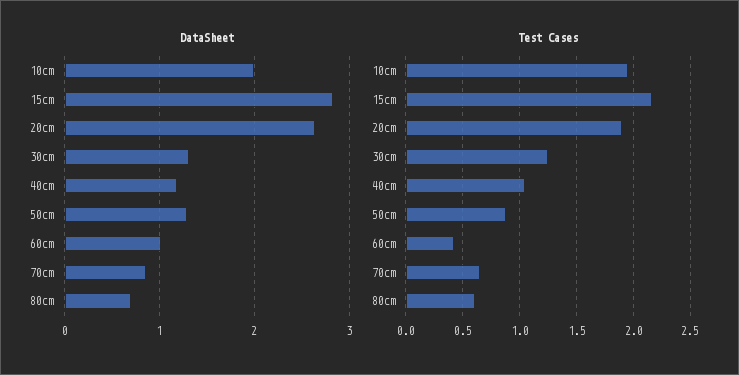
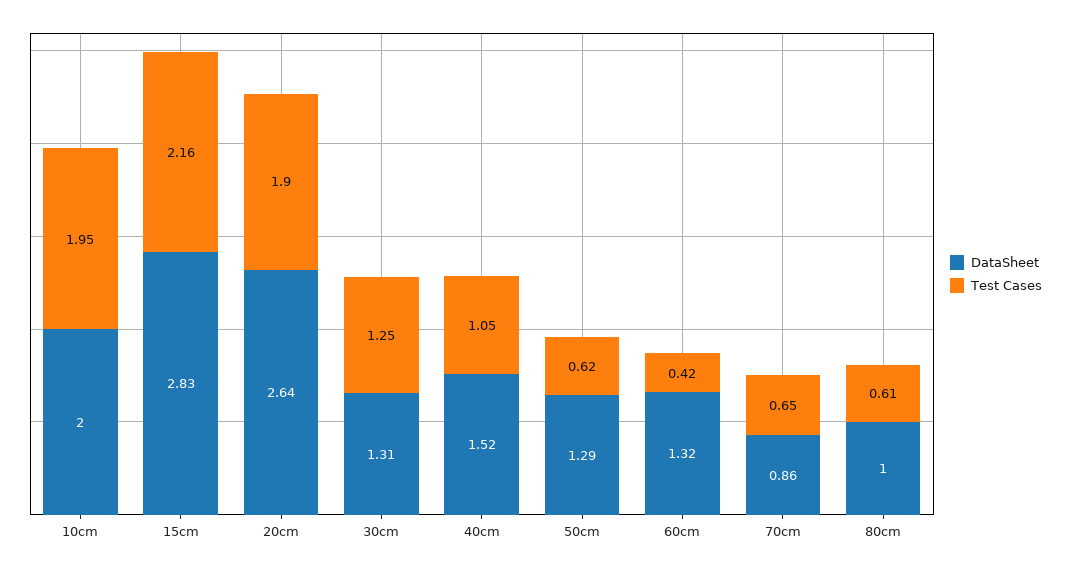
DataSheet, 40cm: 1.2 -> 1.52
DataSheet, 60cm: 1 -> 1.32
DataSheet, 80cm: 0.7 -> 1
Test Cases, 50cm: 0.9 -> 0.62

